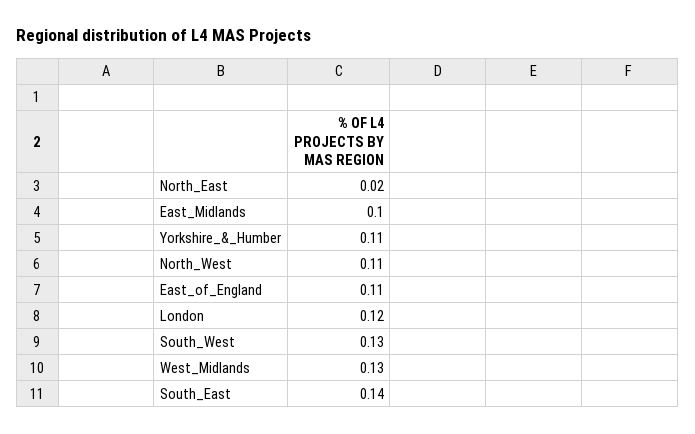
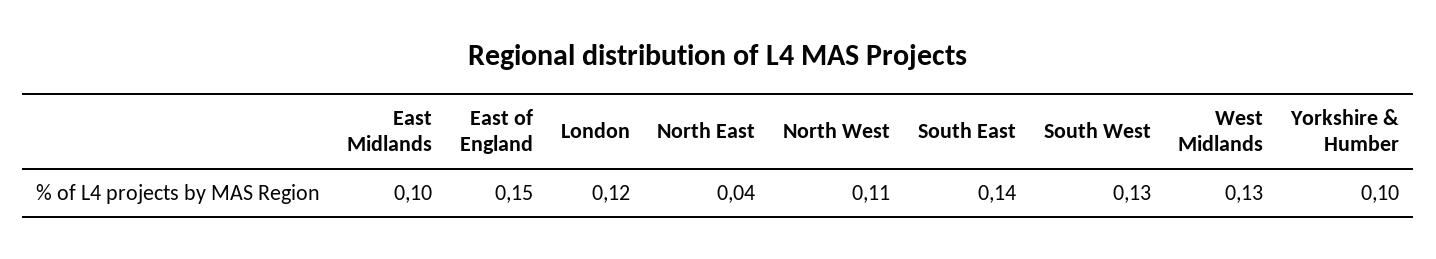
North_East: 0.02 -> 0.04
Yorkshire_&_Humber: 0.11 -> 0.1
East_of_England: 0.11 -> 0.15

